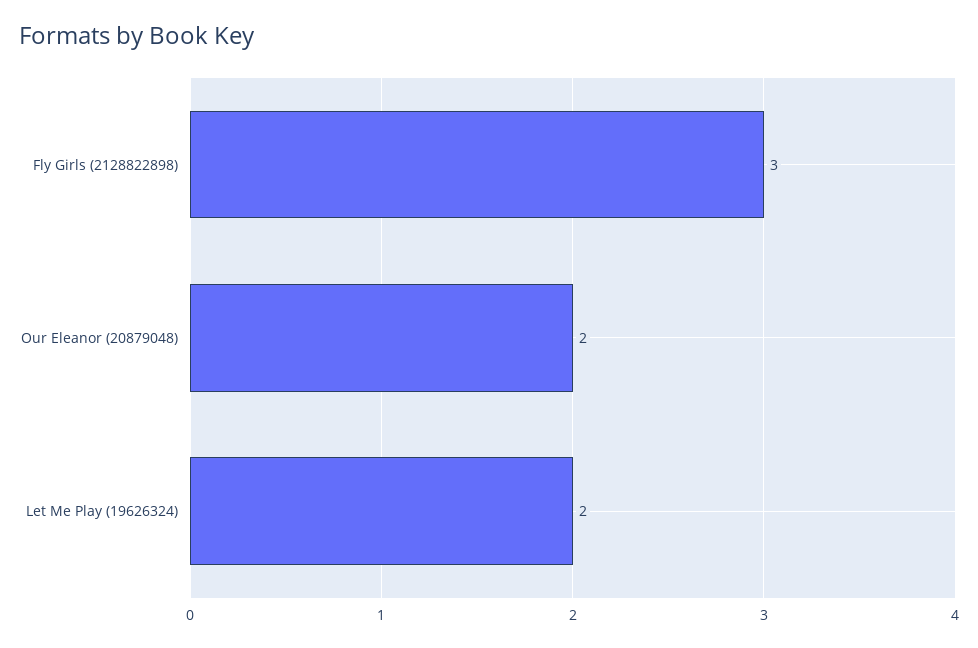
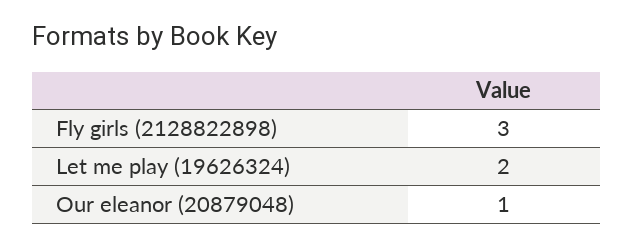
Our Eleanor (20879048): 2 -> 1

